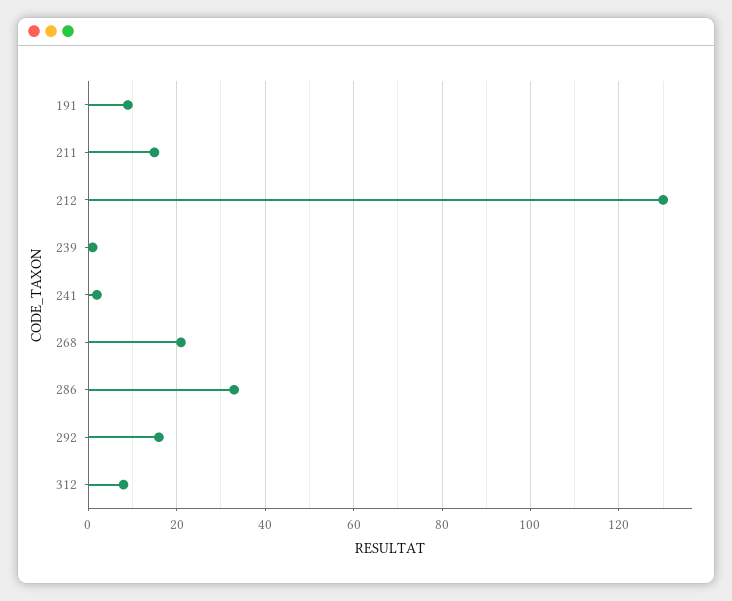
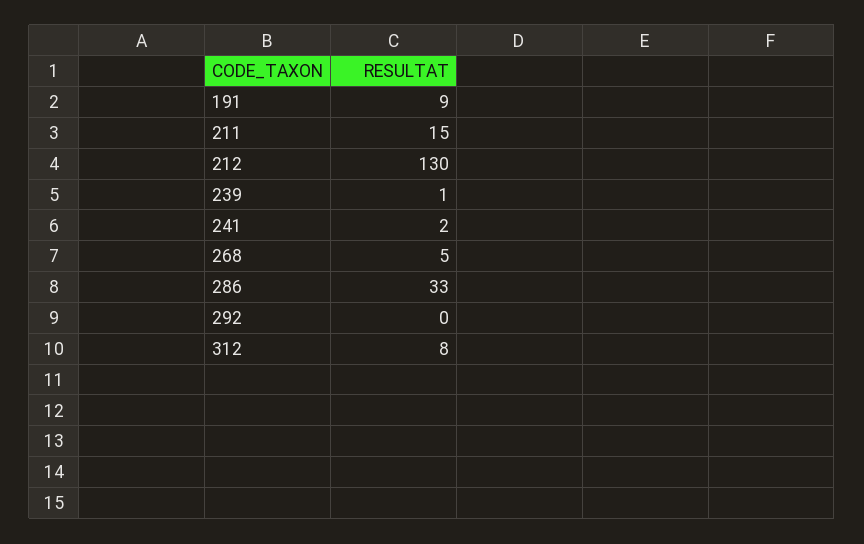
268: 20 -> 5
292: 15 -> 0

